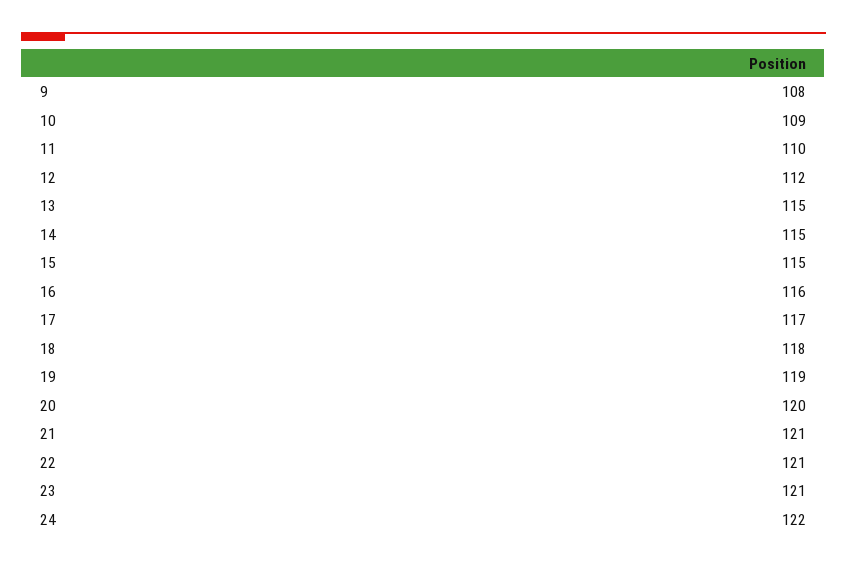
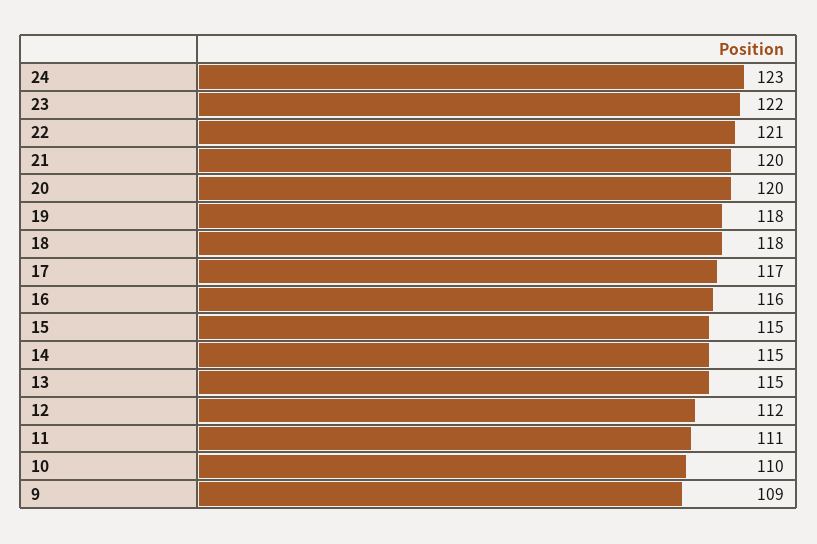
9: 108 -> 109
10: 109 -> 110
11: 110 -> 111
19: 119 -> 118
21: 121 -> 120
23: 121 -> 122
24: 122 -> 123

